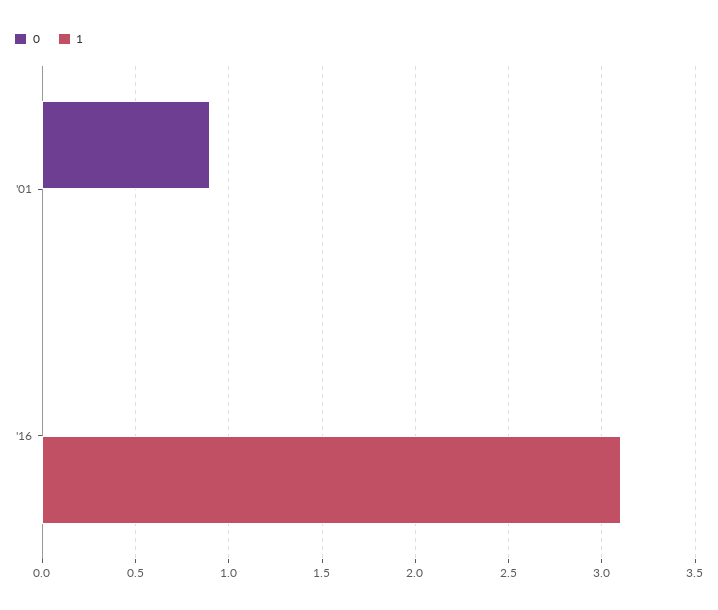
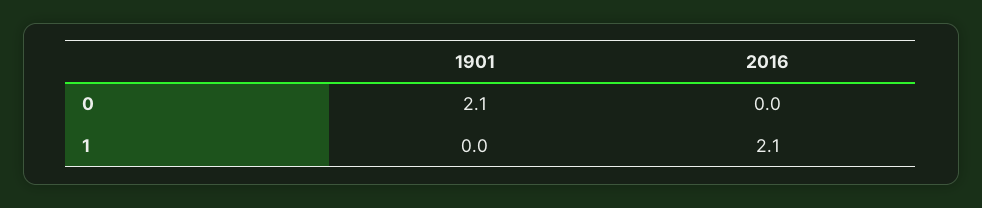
0, '01: 0.9 -> 2.1
1, '16: 3.1 -> 2.1

